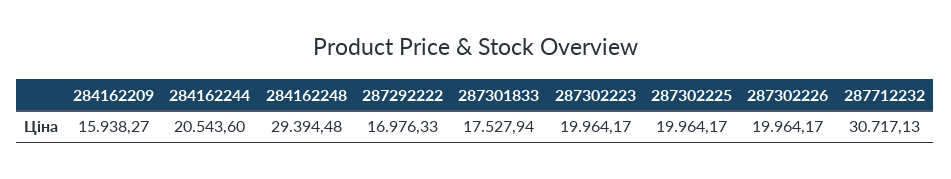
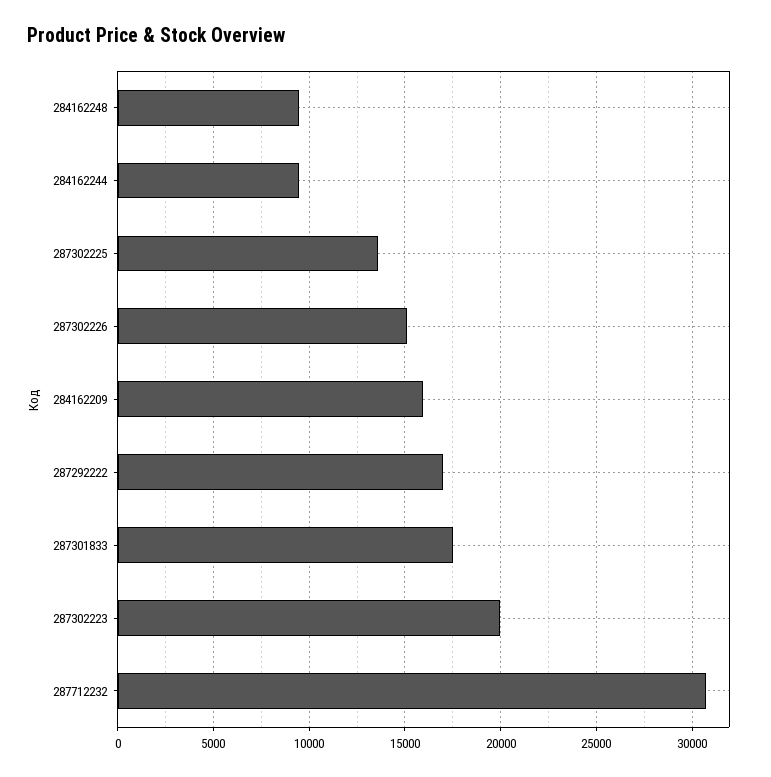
284162244: 20543.6 -> 9500
284162248: 29394.48 -> 9500
287302225: 19964.17 -> 13500
287302226: 19964.17 -> 15000

